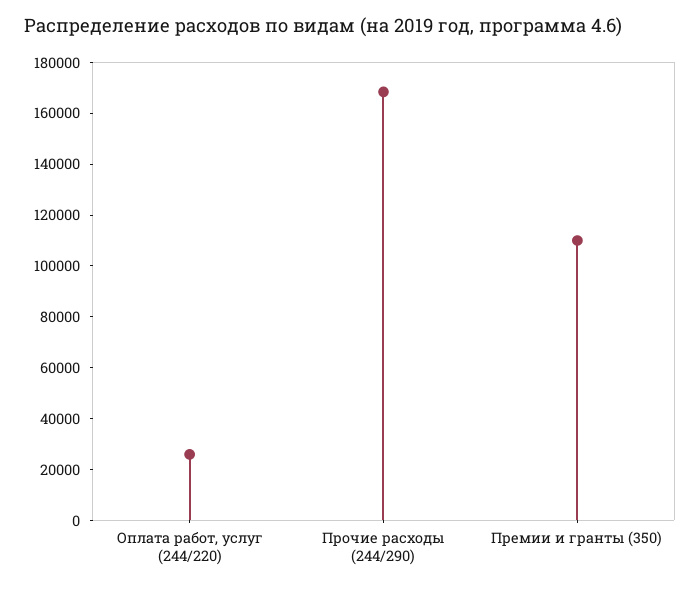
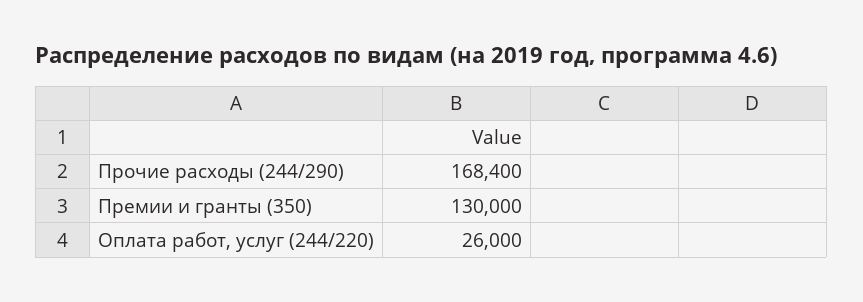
Премии и гранты (350): 110000 -> 130000

